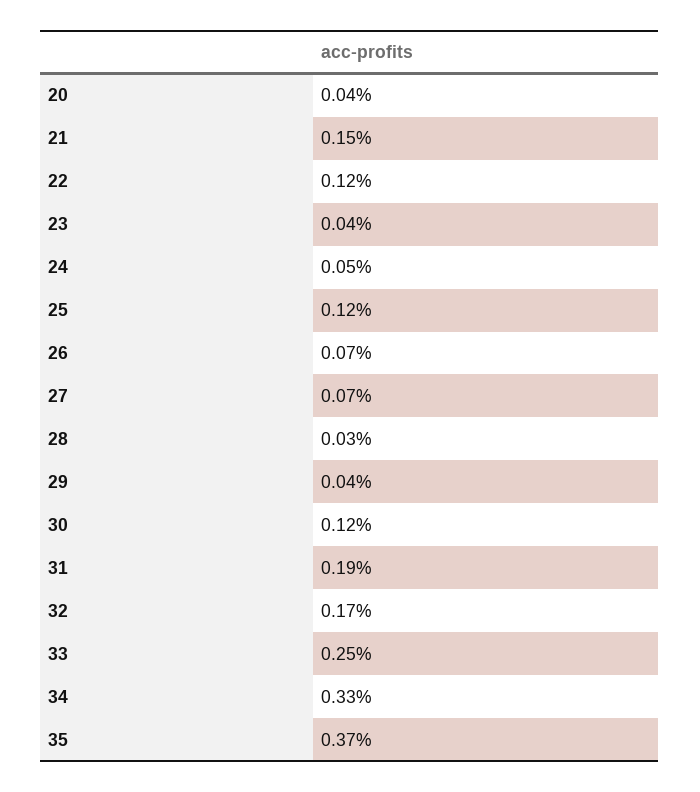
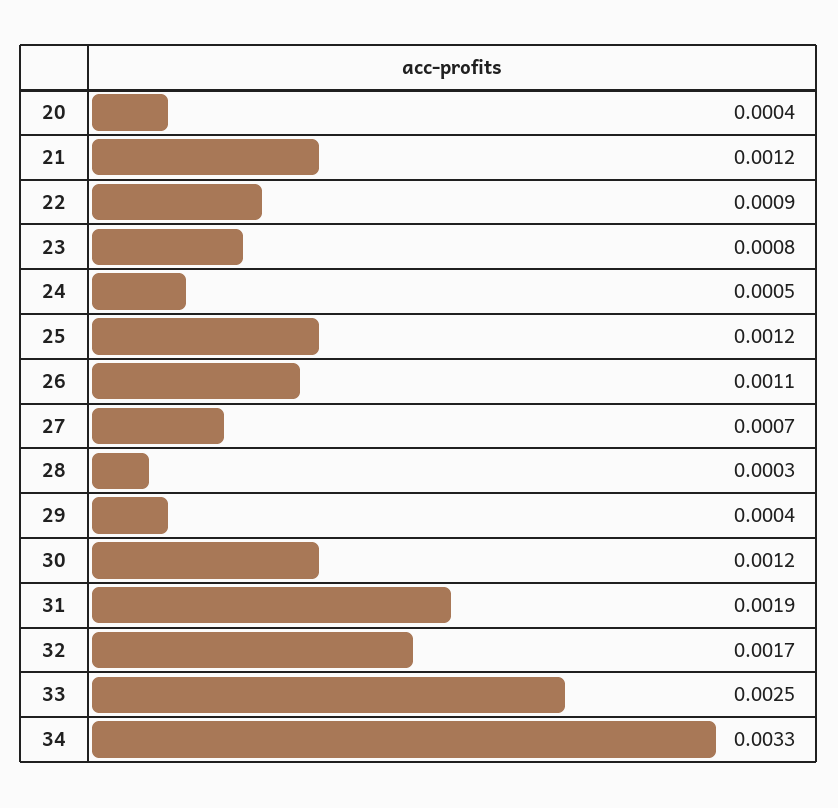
21: 0.0015 -> 0.0012
22: 0.0012 -> 0.0009
23: 0.0004 -> 0.0008
26: 0.0007 -> 0.0011
35: 0.0037 -> none

